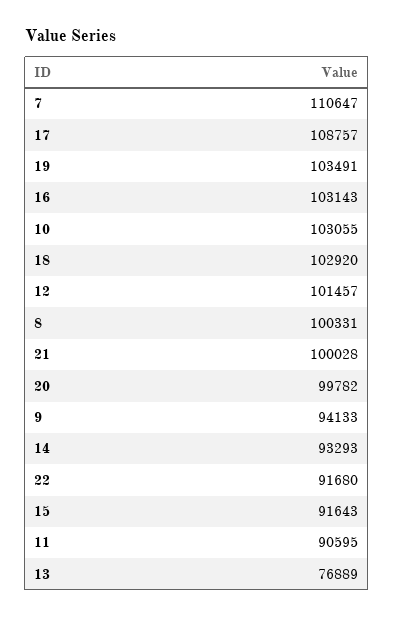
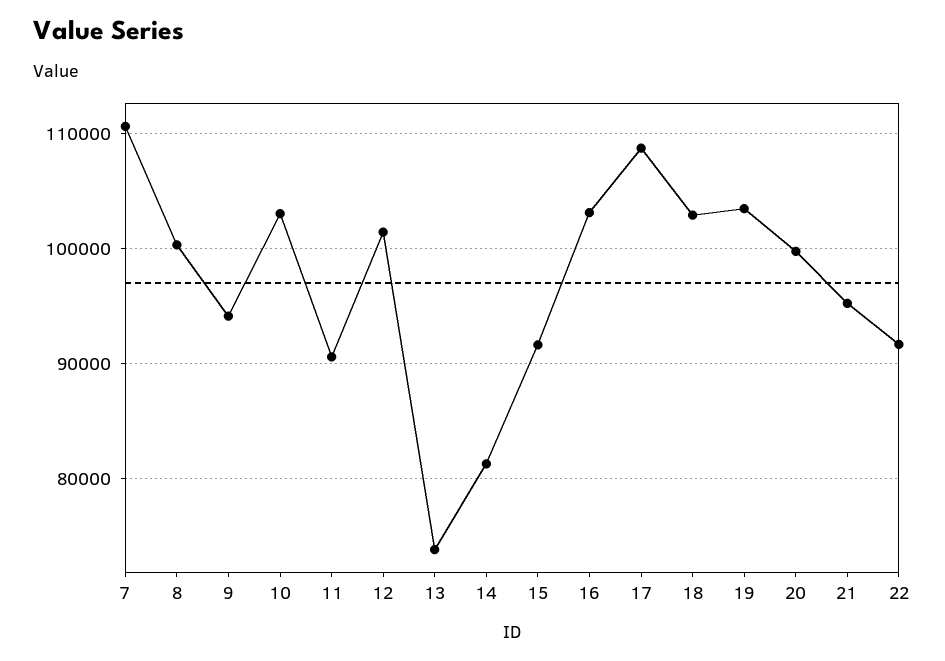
21: 100028 -> 95000
14: 93293 -> 81000
13: 76889 -> 74000

